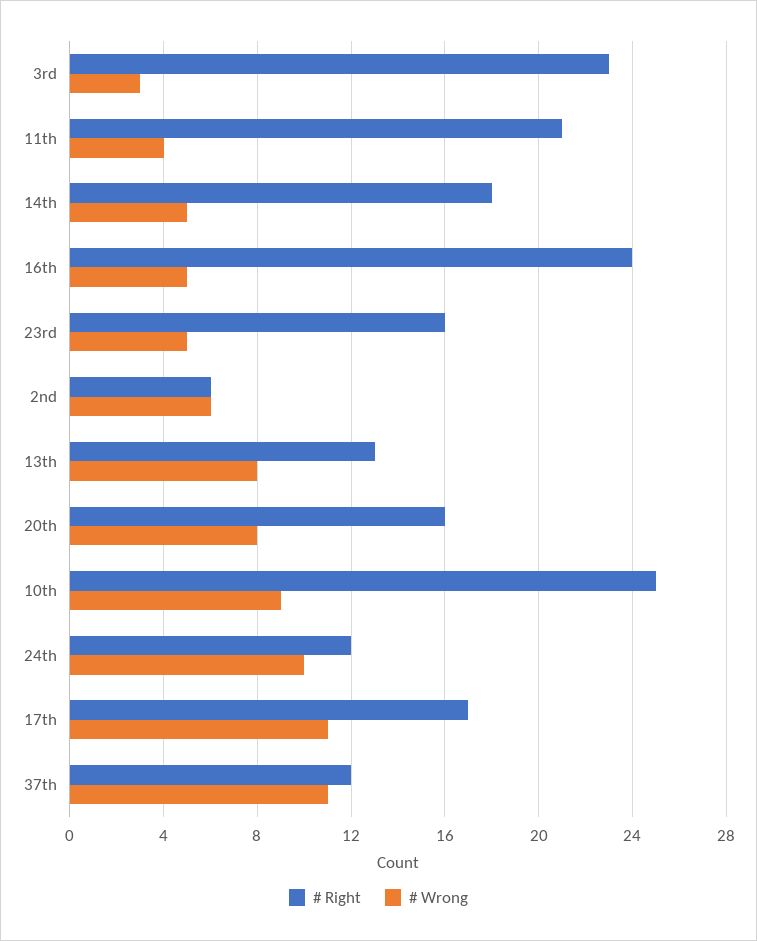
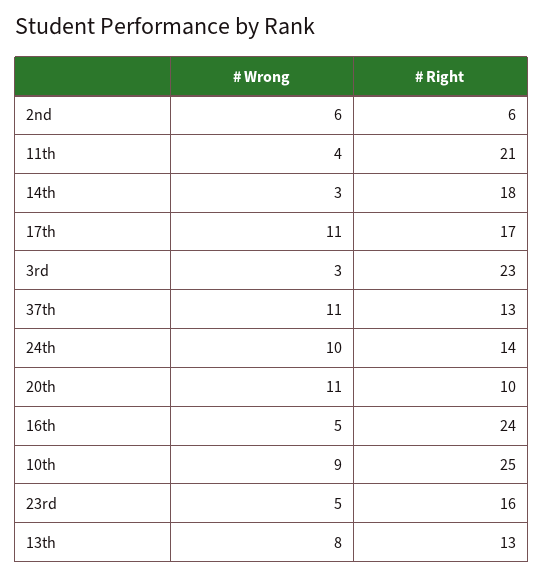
# Wrong, 14th: 5 -> 3
# Right, 20th: 16 -> 10
# Wrong, 20th: 8 -> 11
# Right, 24th: 12 -> 14
# Right, 37th: 12 -> 13

